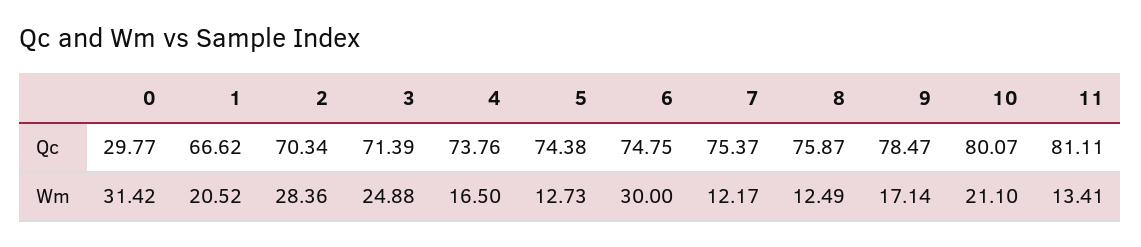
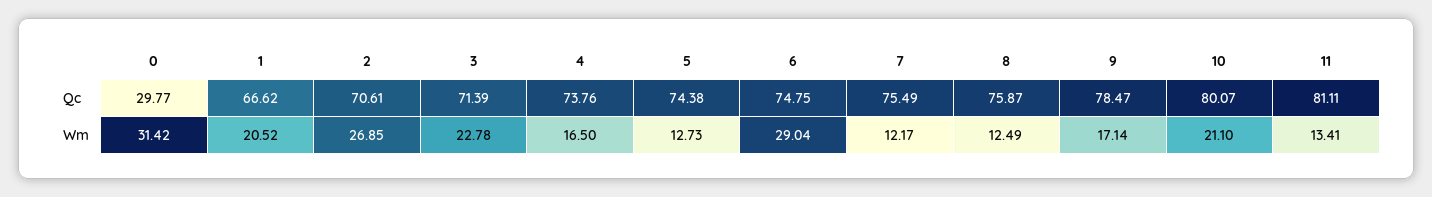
2, Qc: 70.34 -> 70.61
7, Qc: 75.37 -> 75.49
2, Wm: 28.36 -> 26.85
3, Wm: 24.88 -> 22.78
6, Wm: 30 -> 29.04

